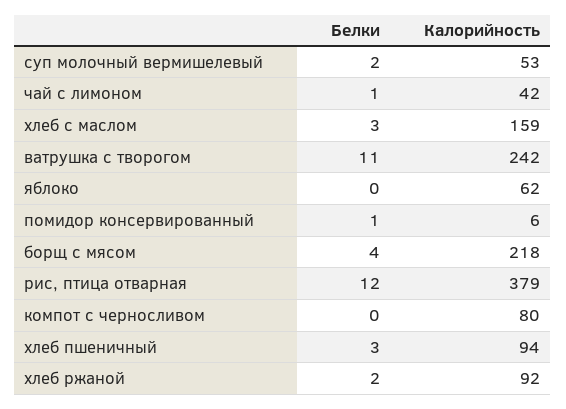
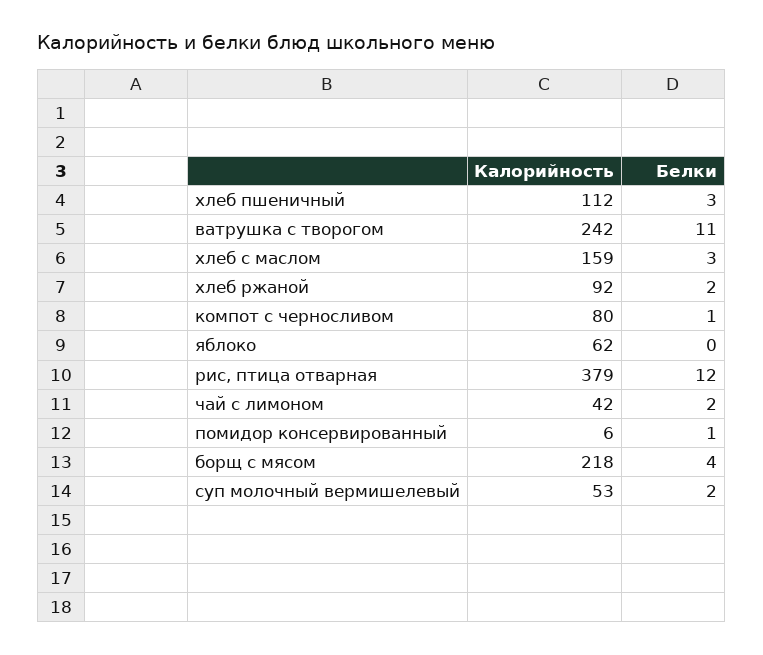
Белки, чай с лимоном: 1 -> 2
Белки, компот с черносливом: 0 -> 1
Калорийность, хлеб пшеничный: 94 -> 112

